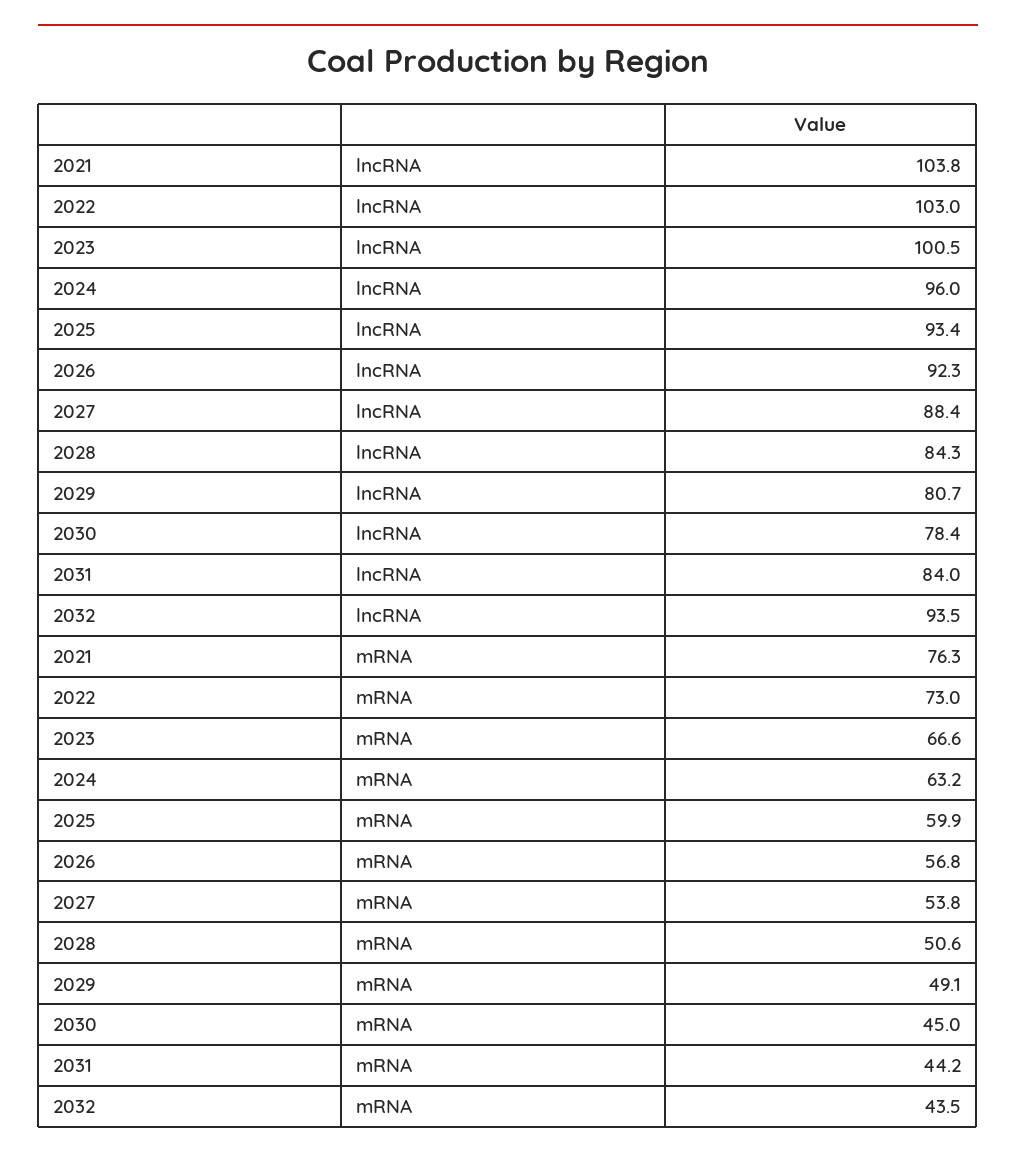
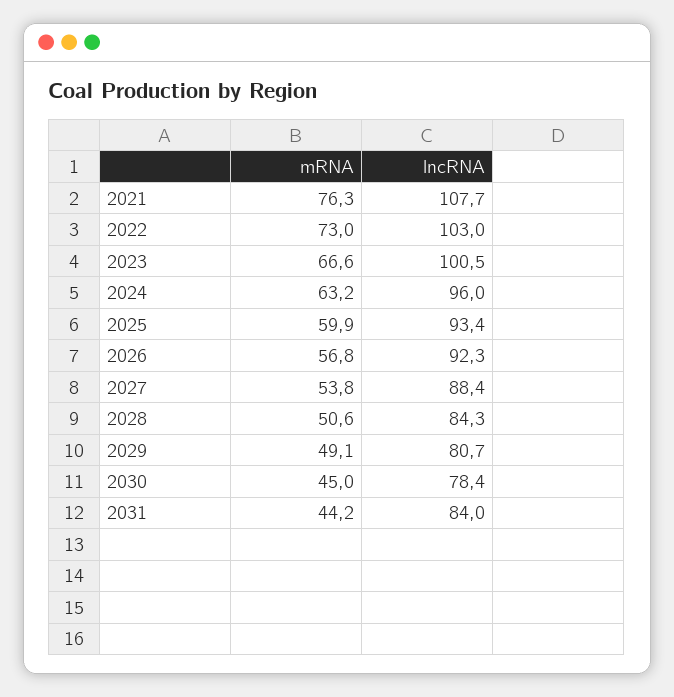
2021, lncRNA: 103.8 -> 107.7
2032, lncRNA: 93.5 -> none
2032, mRNA: 43.5 -> none

